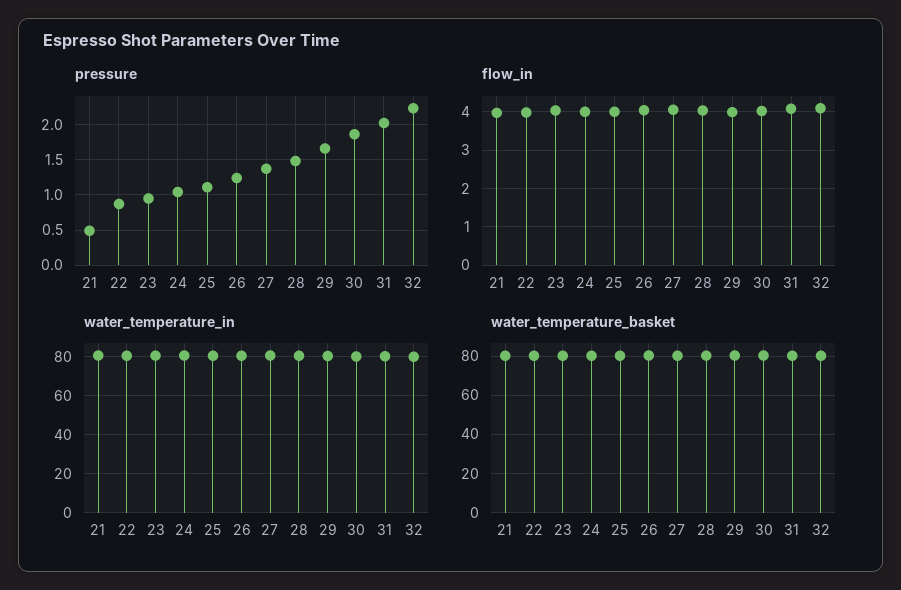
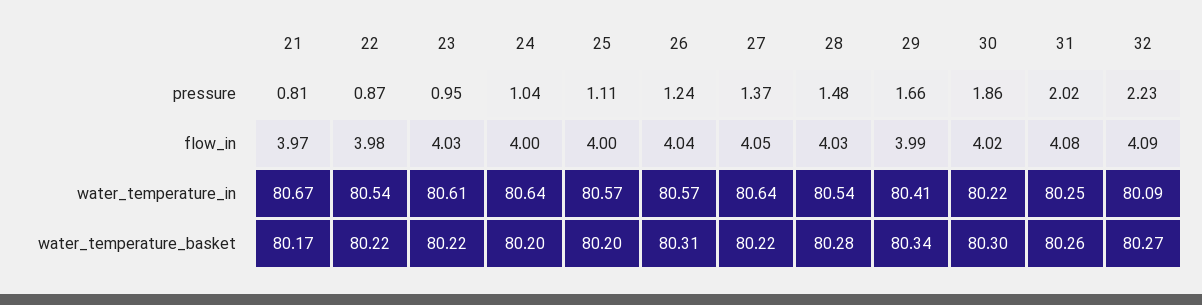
pressure, 21: 0.5 -> 0.81

